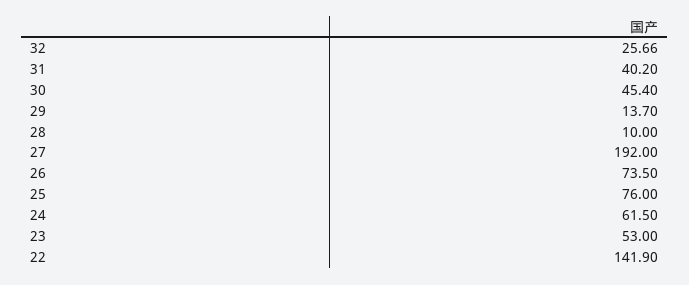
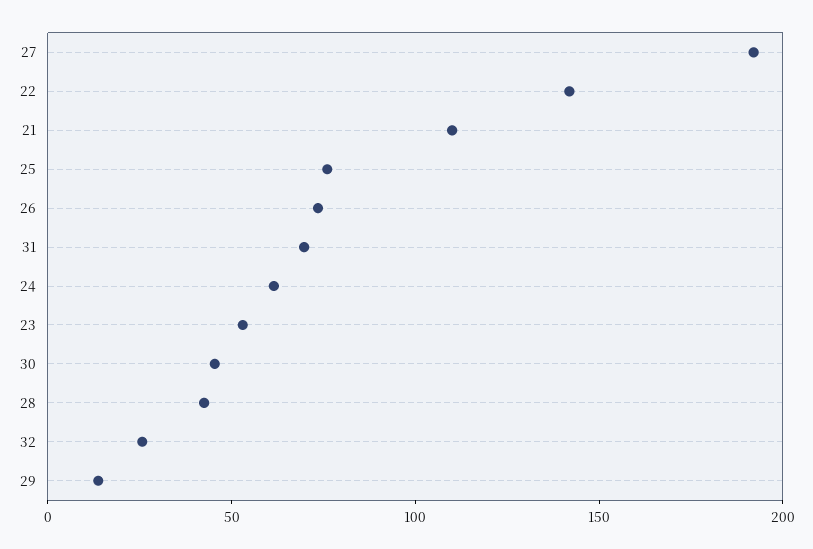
31: 40.2 -> 70
28: 10 -> 40
21: none -> 110

